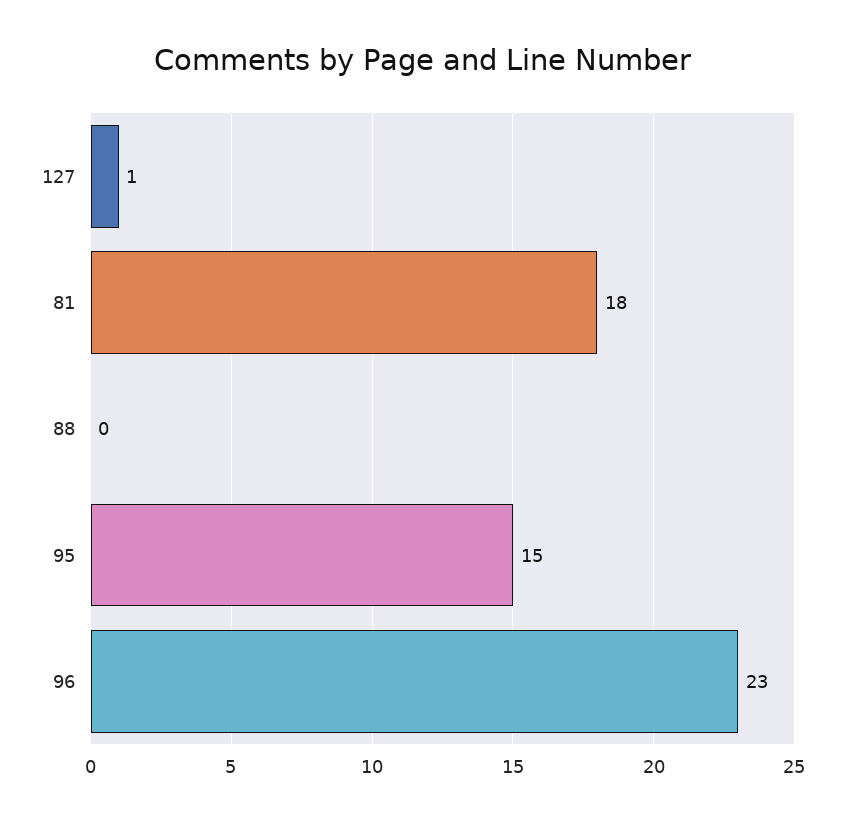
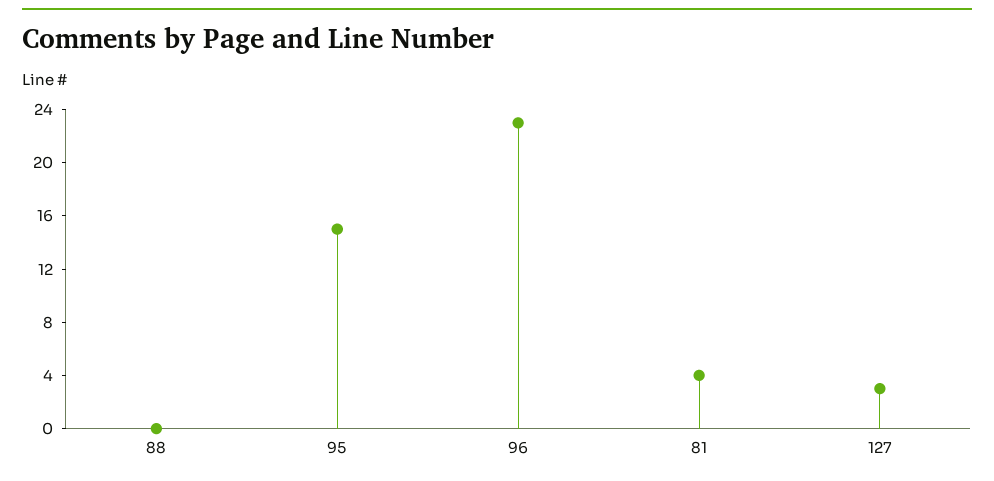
127: 1 -> 3
81: 18 -> 4

